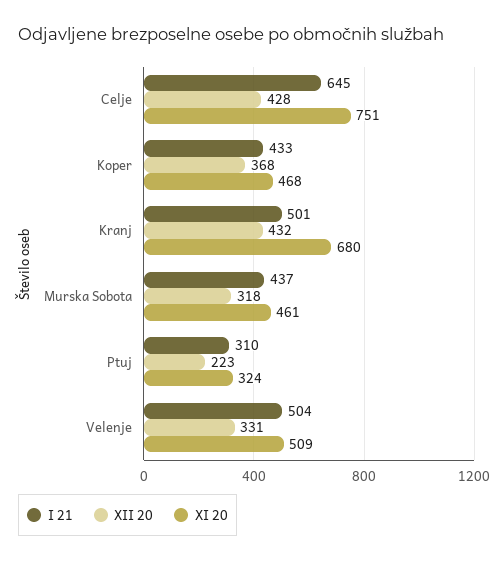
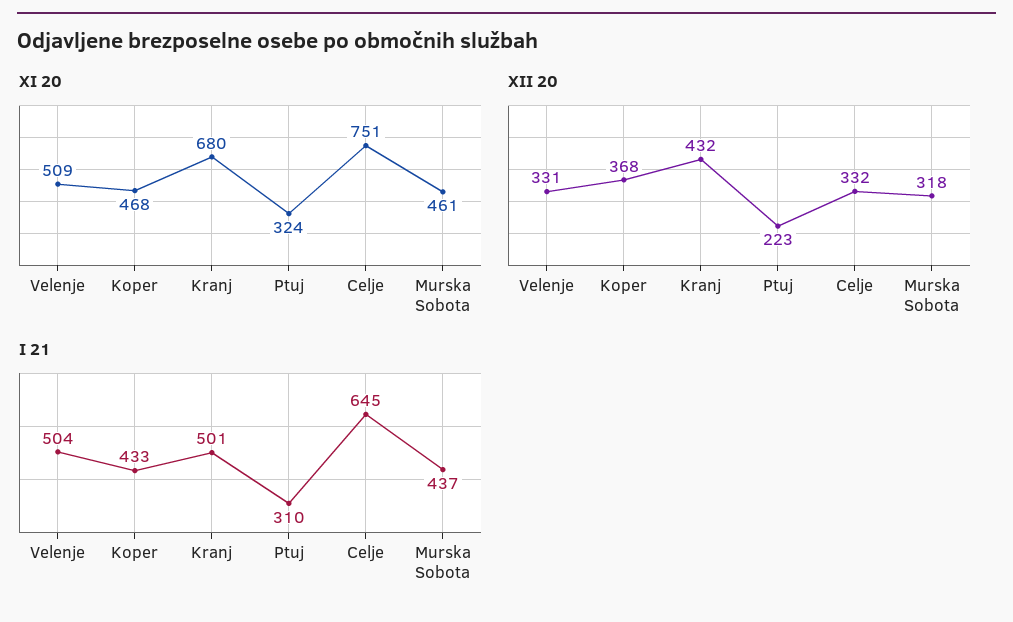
XII 20, Celje: 428 -> 332

